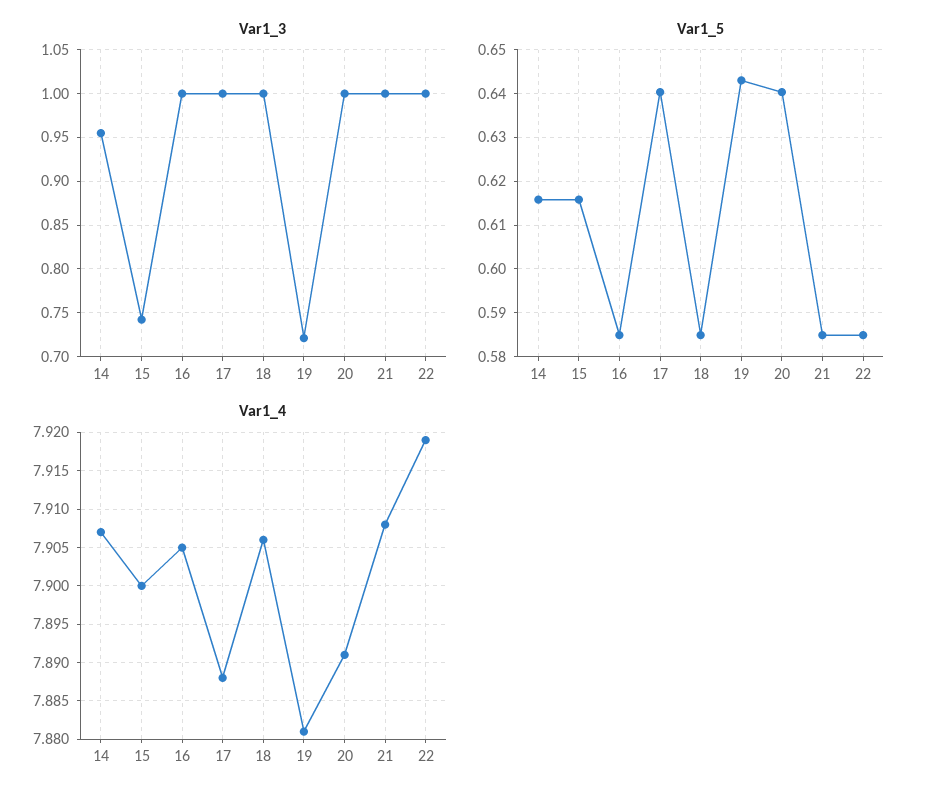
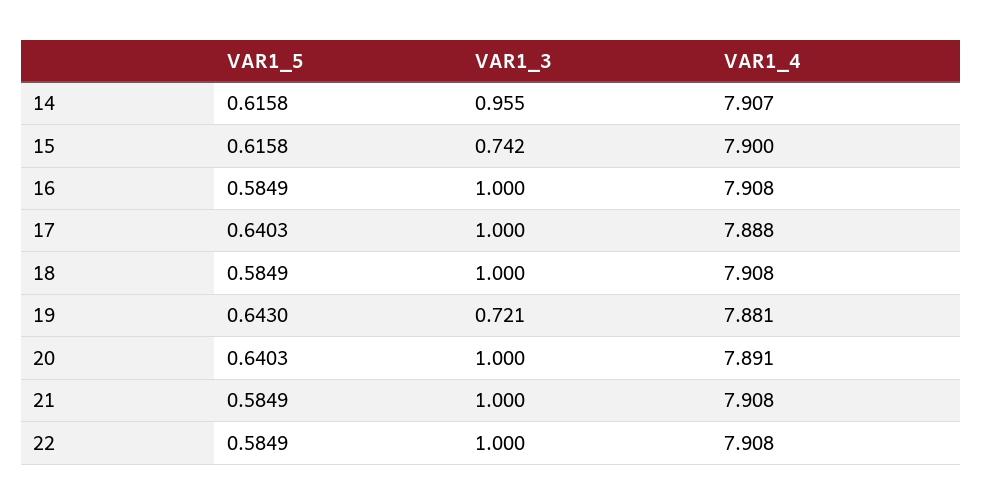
Var1_4, 16: 7.905 -> 7.908
Var1_4, 18: 7.906 -> 7.908
Var1_4, 22: 7.919 -> 7.908

